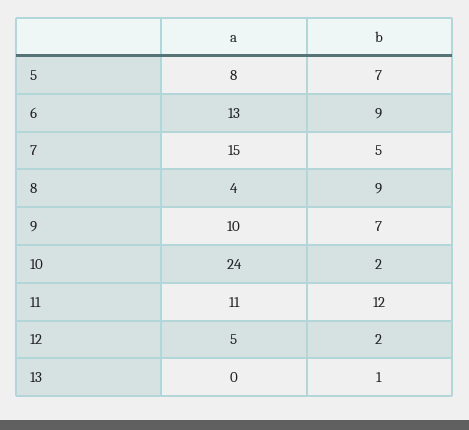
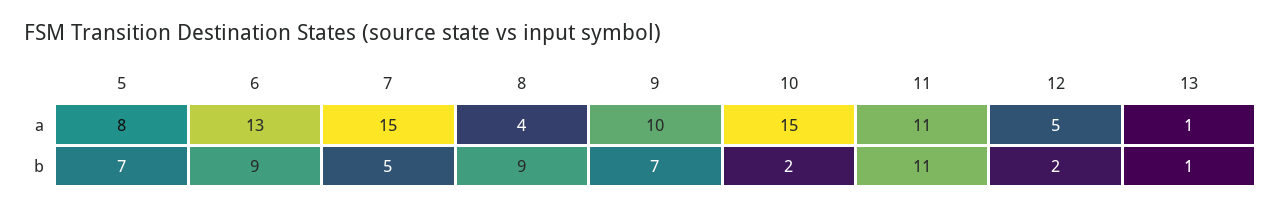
a, 10: 24 -> 15
b, 11: 12 -> 11
a, 13: 0 -> 1

